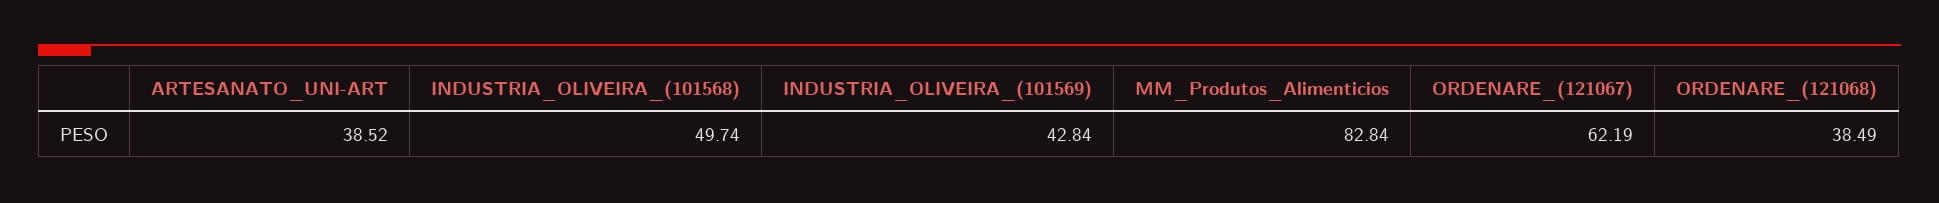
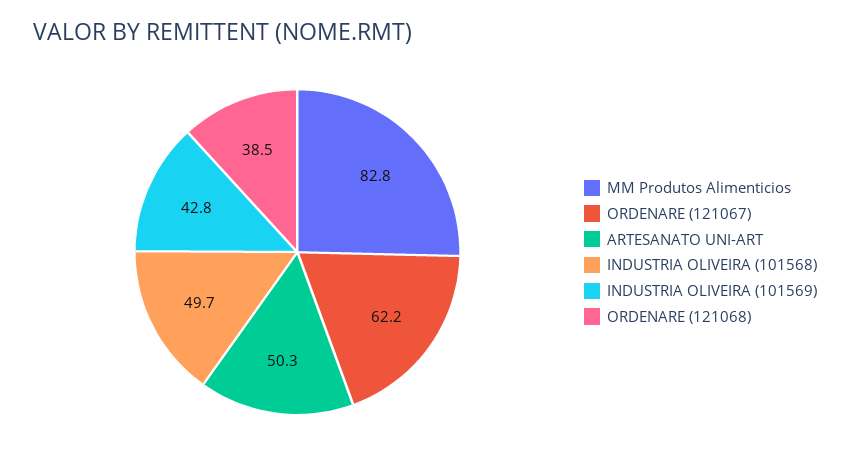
ARTESANATO_UNI-ART: 38.52 -> 50.3

